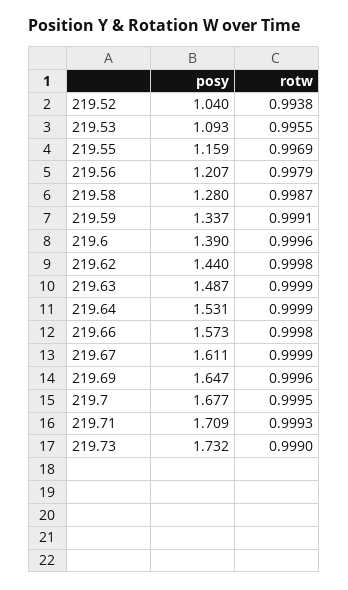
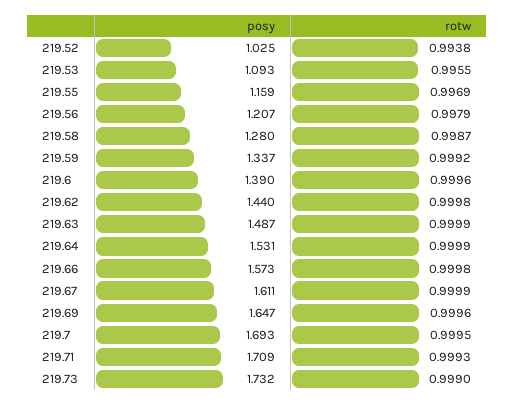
posy, 219.52: 1.04 -> 1.025
rotw, 219.59: 0.9991 -> 0.9992
posy, 219.7: 1.677 -> 1.693

